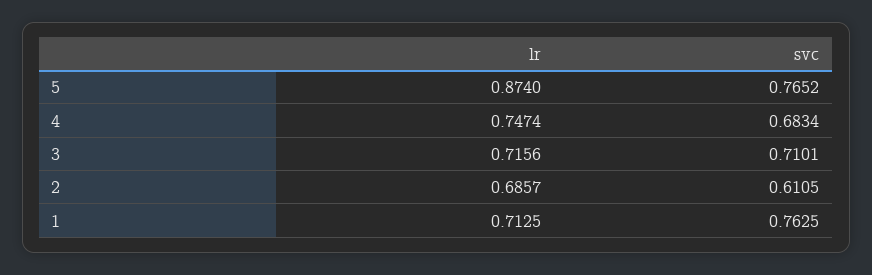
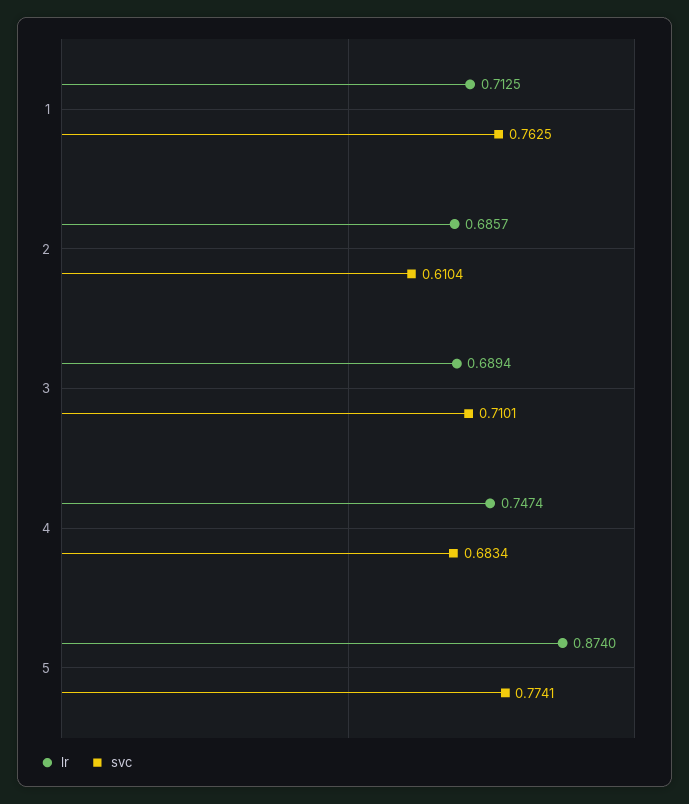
svc, 5: 0.7652 -> 0.7741
lr, 3: 0.7156 -> 0.6894
svc, 2: 0.6105 -> 0.6104

